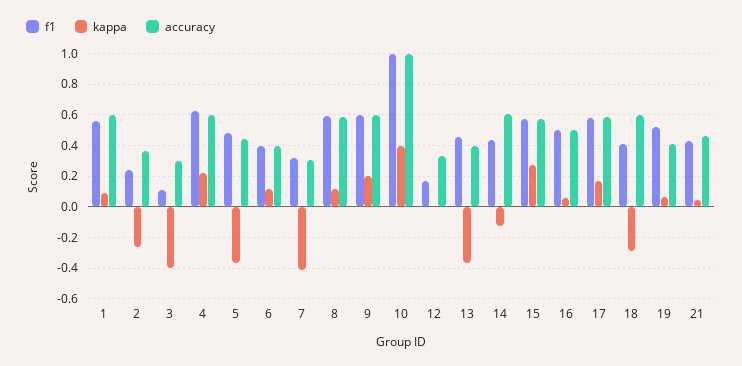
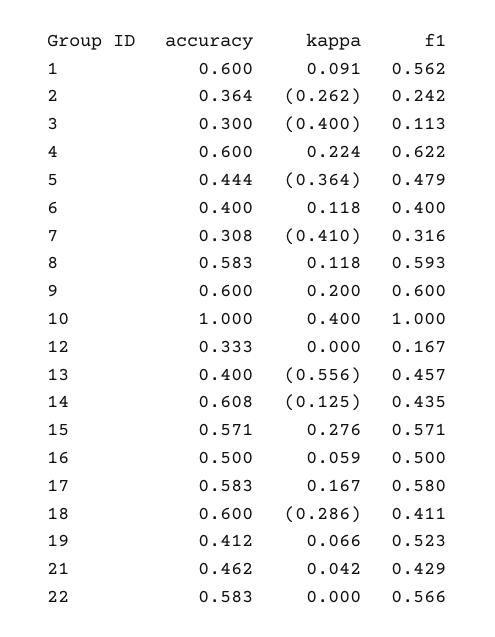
kappa, 13: -0.35 -> -0.556
accuracy, 22: none -> 0.583
kappa, 22: none -> 0
f1, 22: none -> 0.566

